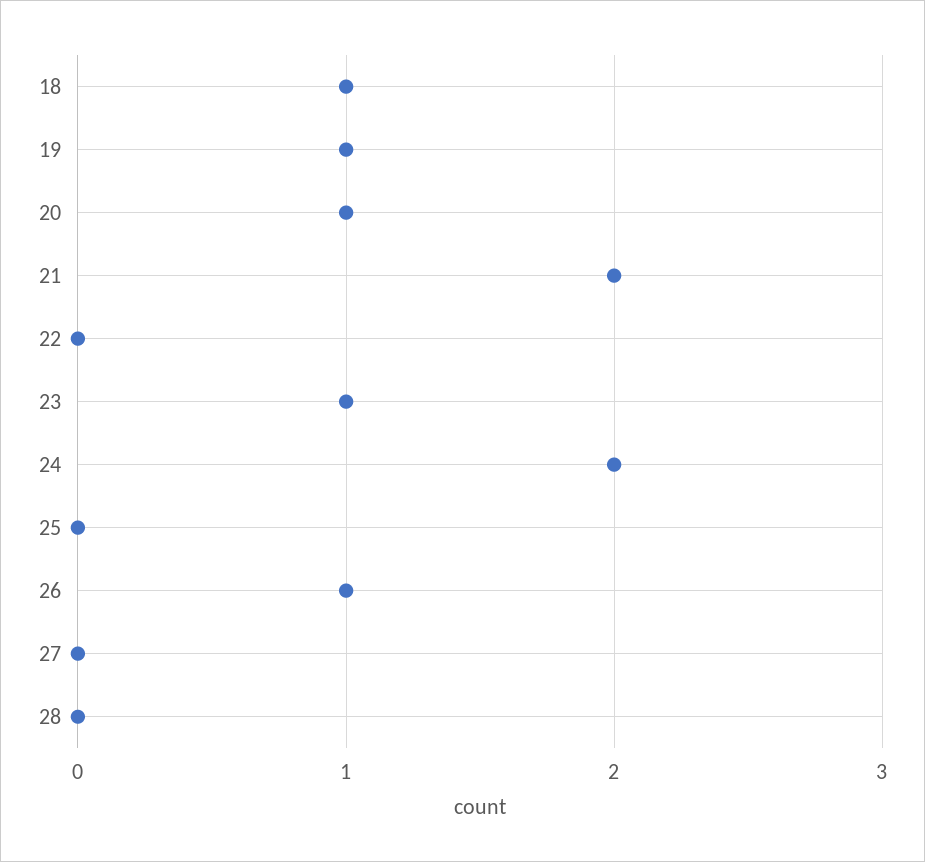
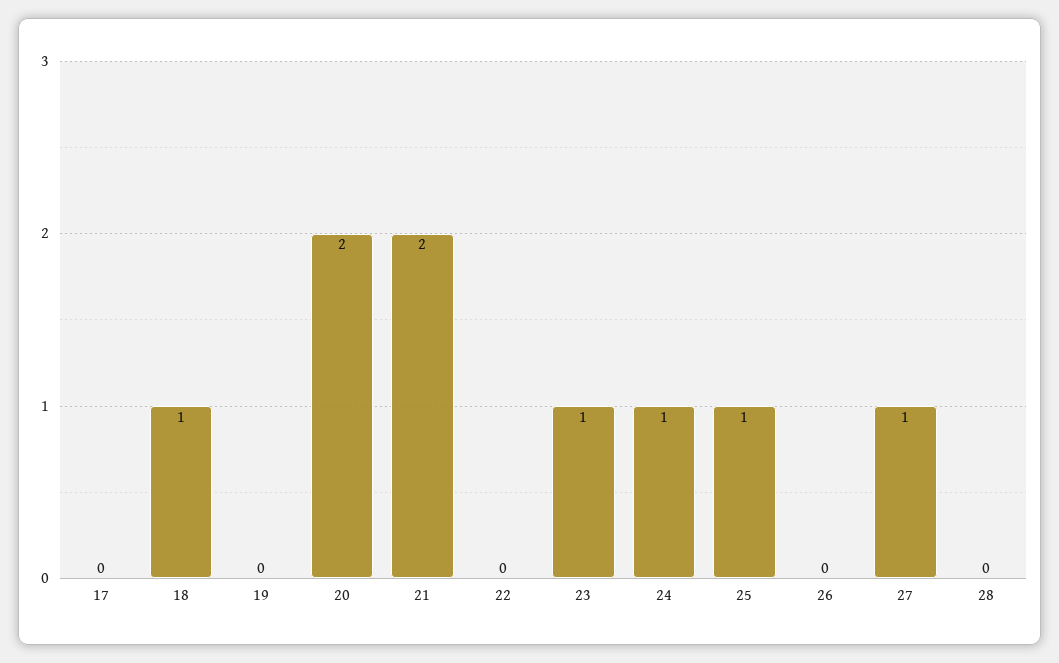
19: 1 -> 0
20: 1 -> 2
24: 2 -> 1
25: 0 -> 1
26: 1 -> 0
27: 0 -> 1
17: none -> 0

